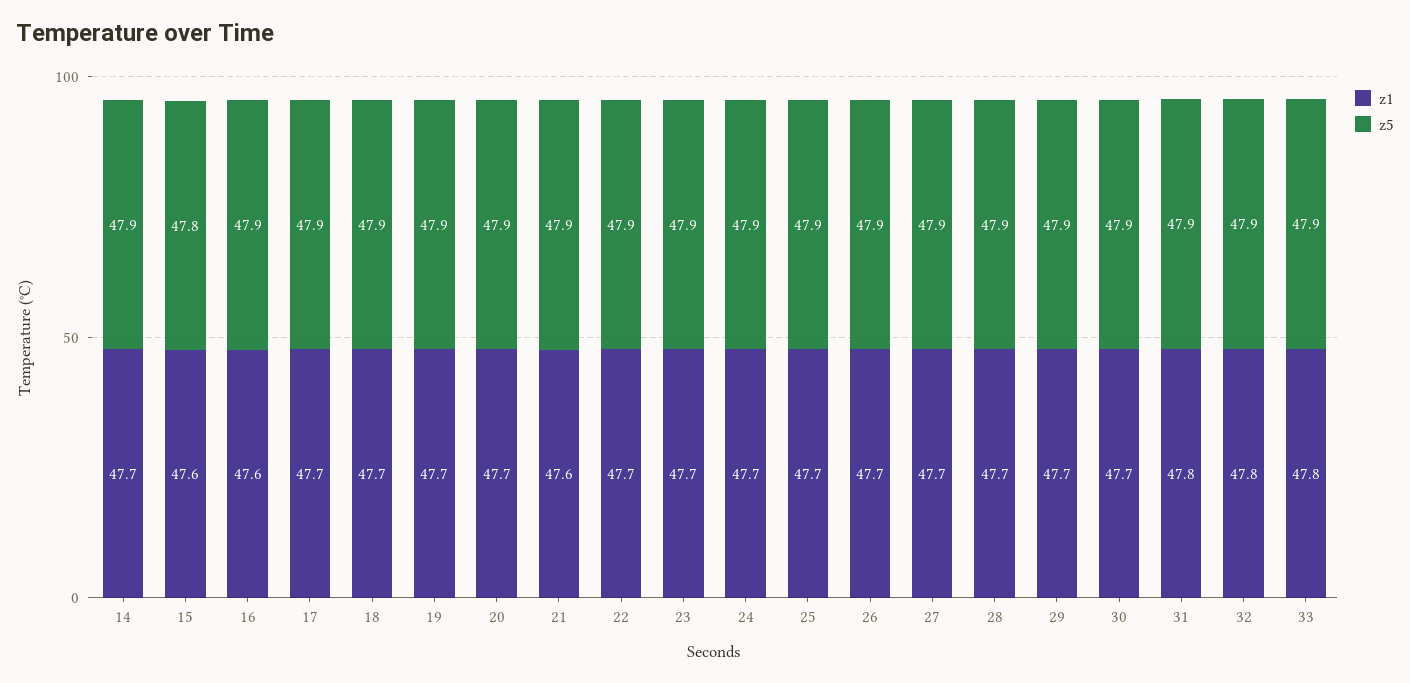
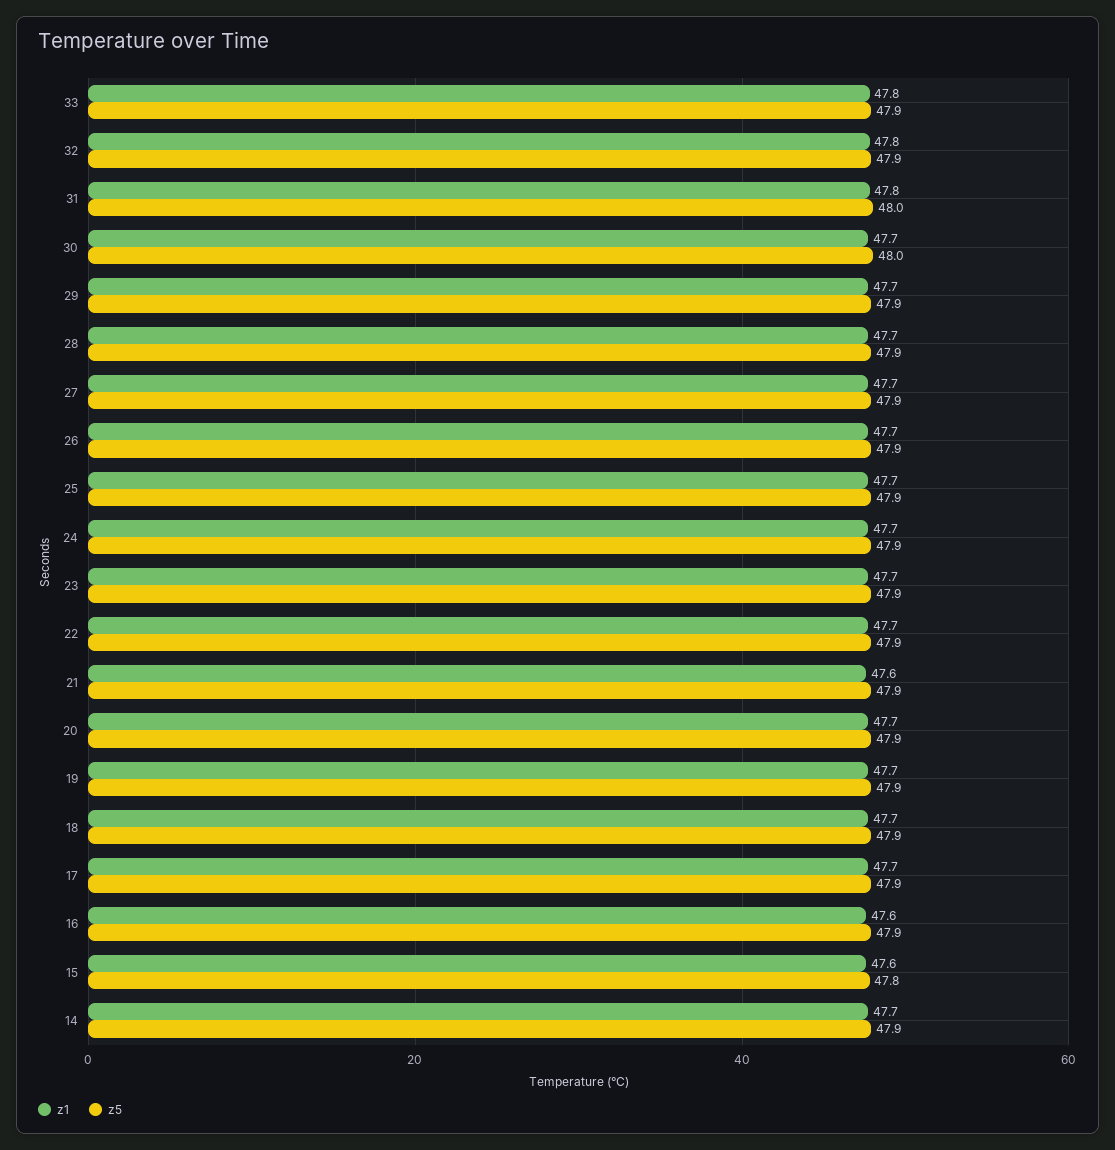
z5, 30: 47.9 -> 48
z5, 31: 47.9 -> 48

